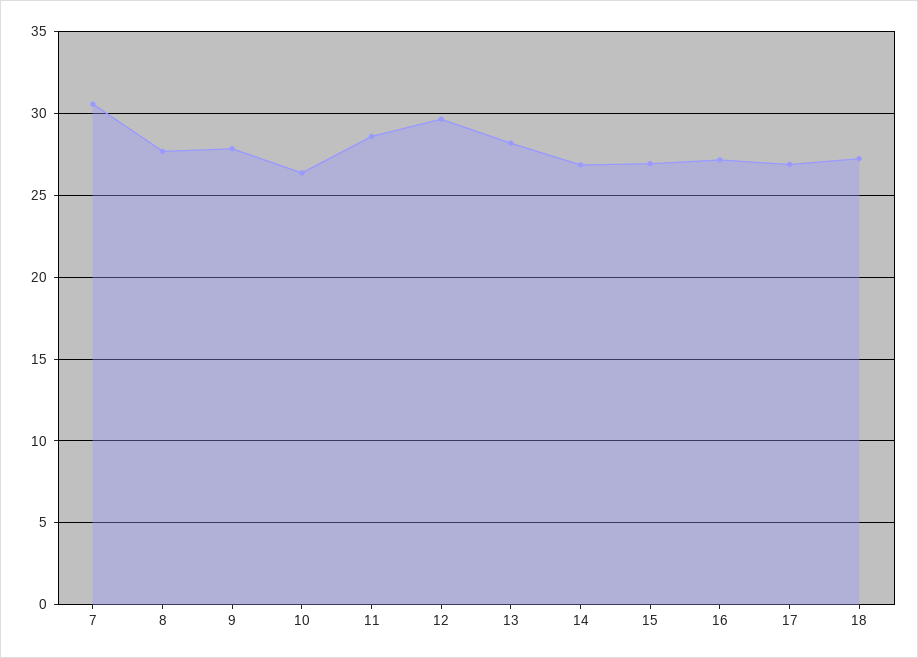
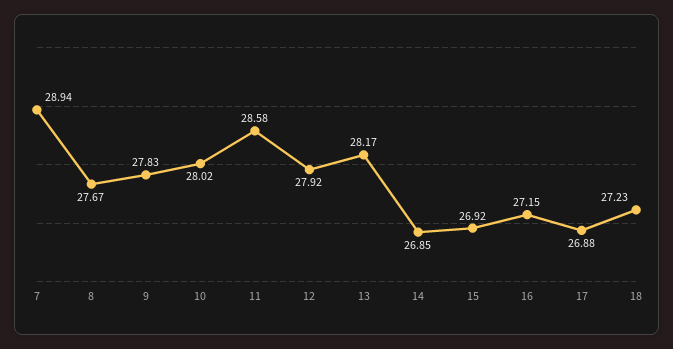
7: 30.5 -> 28.94
10: 26.5 -> 28.02
12: 29.5 -> 27.92

